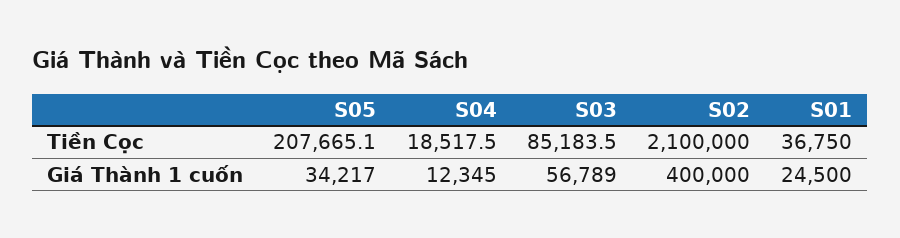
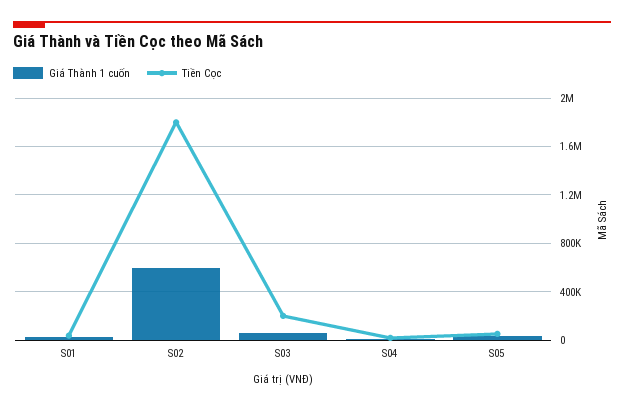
Tiền Cọc, S05: 207665.1 -> 50000
Tiền Cọc, S03: 85183.5 -> 200000
Tiền Cọc, S02: 2100000 -> 1800000
Giá Thành 1 cuốn, S02: 400000 -> 600000

